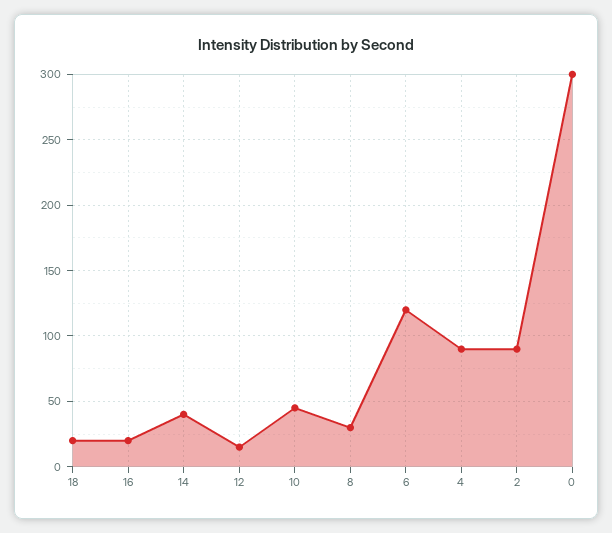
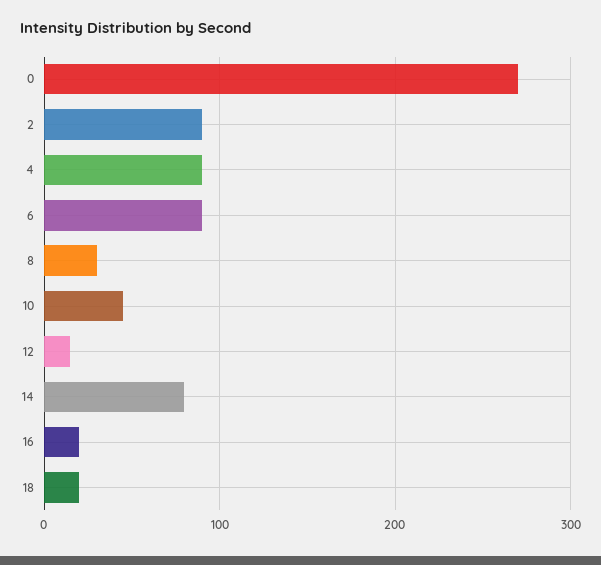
14: 40 -> 80
6: 120 -> 90
0: 300 -> 270

